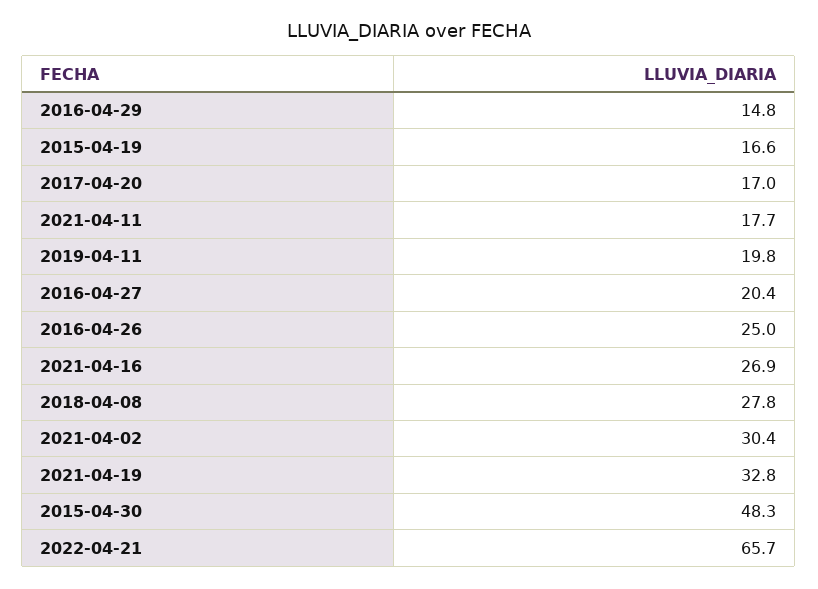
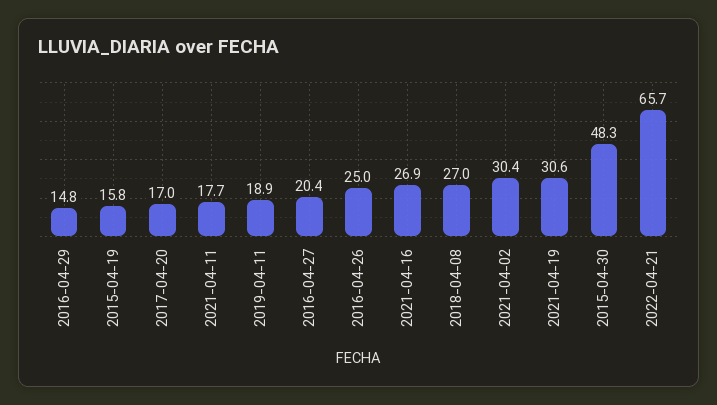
2015-04-19: 16.6 -> 15.8
2019-04-11: 19.8 -> 18.9
2018-04-08: 27.8 -> 27
2021-04-19: 32.8 -> 30.6

